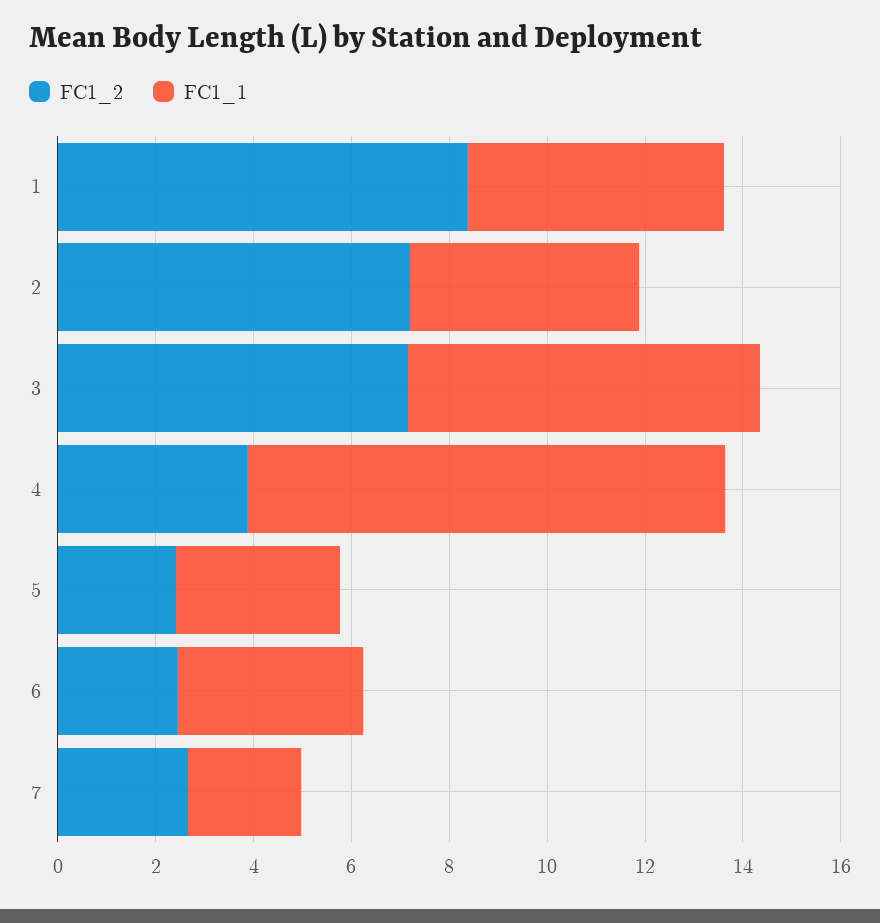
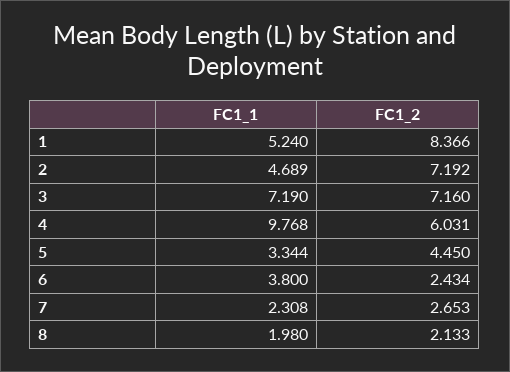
FC1_2, 4: 4 -> 6.031
FC1_2, 5: 2.5 -> 4.45
FC1_1, 8: none -> 1.98
FC1_2, 8: none -> 2.133

